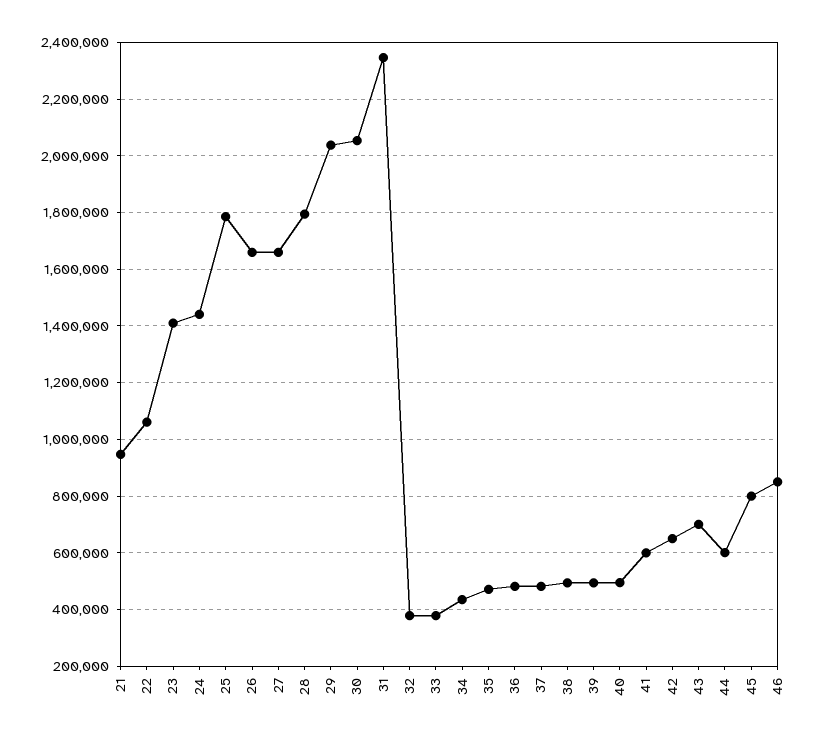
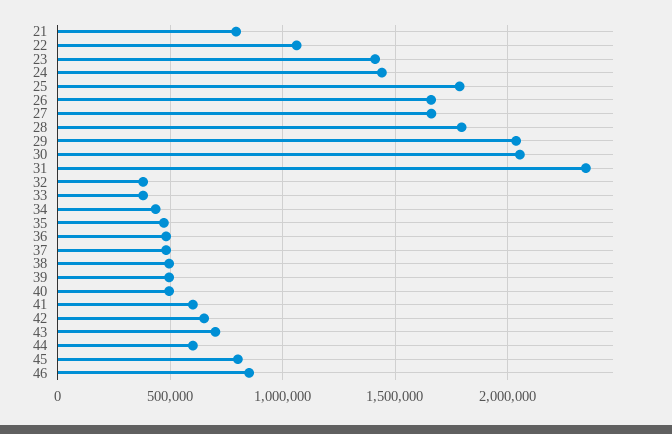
21: 950000 -> 800000

